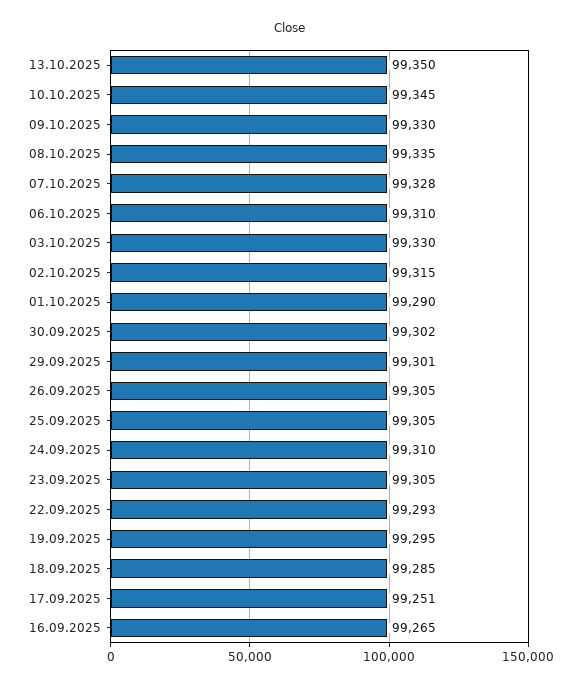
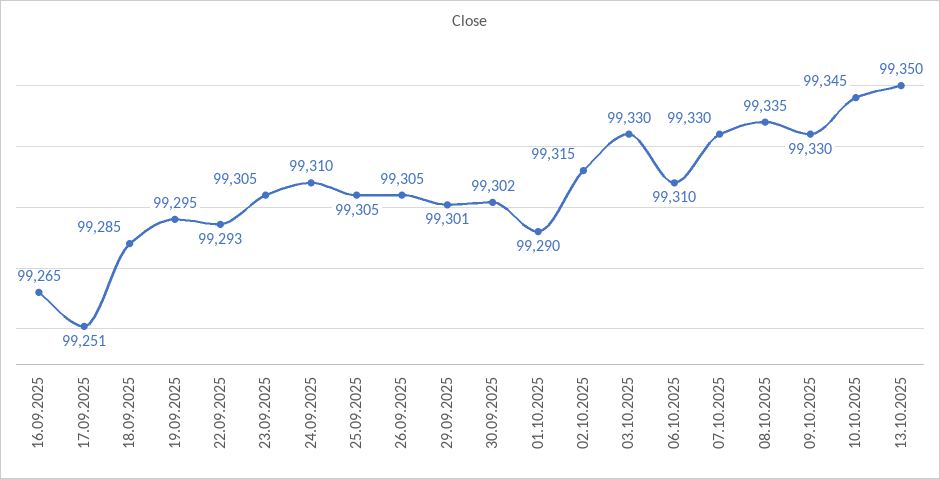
07.10.2025: 99328 -> 99330

